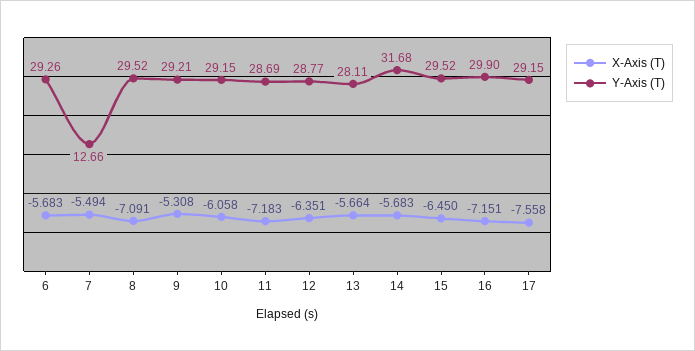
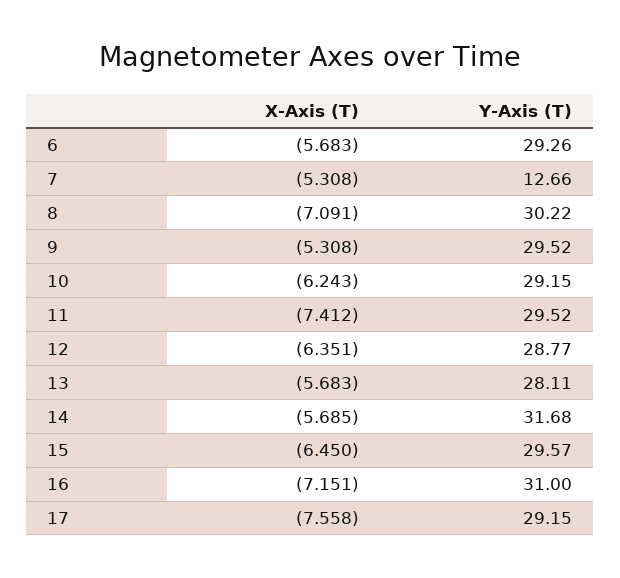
X-Axis (T), 7: -5.494 -> -5.308
Y-Axis (T), 8: 29.52 -> 30.22
Y-Axis (T), 9: 29.21 -> 29.52
X-Axis (T), 10: -6.058 -> -6.243
X-Axis (T), 11: -7.183 -> -7.412
Y-Axis (T), 11: 28.69 -> 29.52
X-Axis (T), 13: -5.664 -> -5.683
X-Axis (T), 14: -5.683 -> -5.685
Y-Axis (T), 15: 29.52 -> 29.57
Y-Axis (T), 16: 29.9 -> 31

